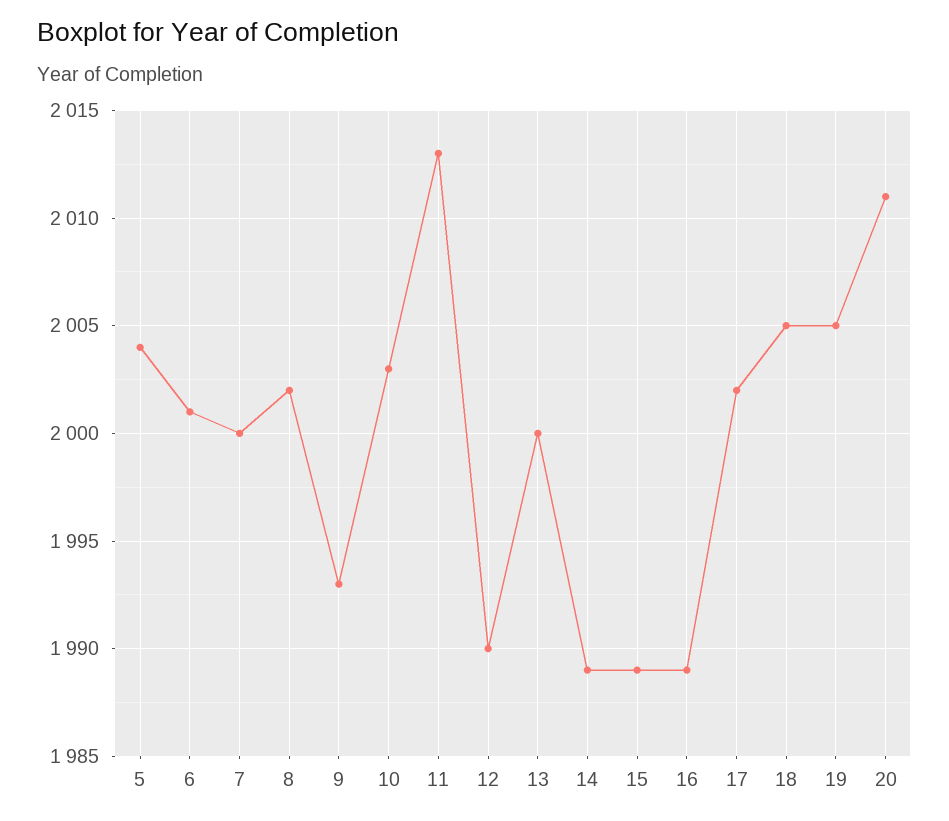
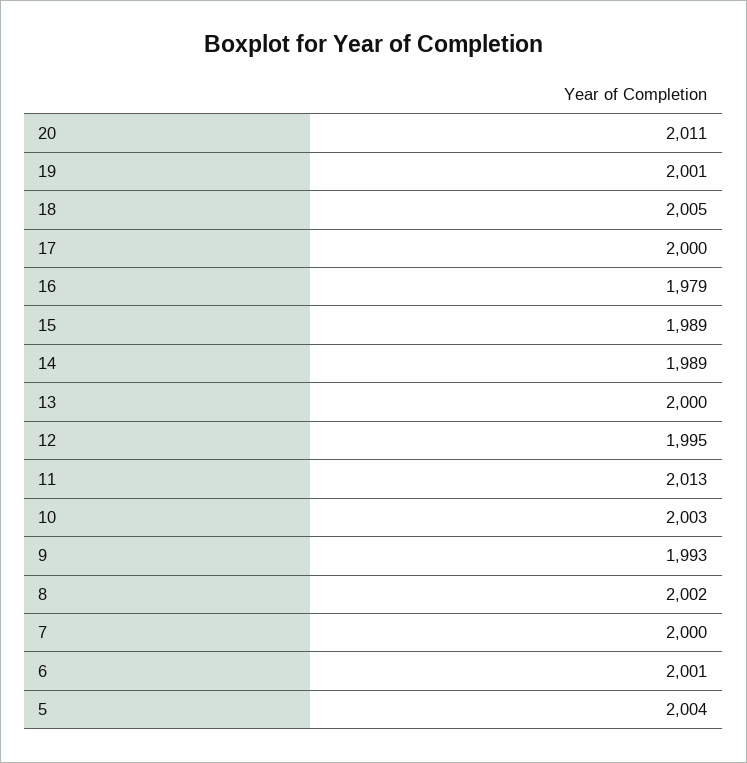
12: 1990 -> 1995
16: 1989 -> 1979
17: 2002 -> 2000
19: 2005 -> 2001

